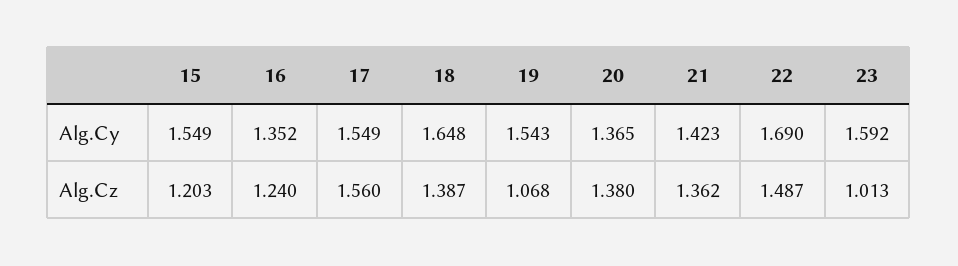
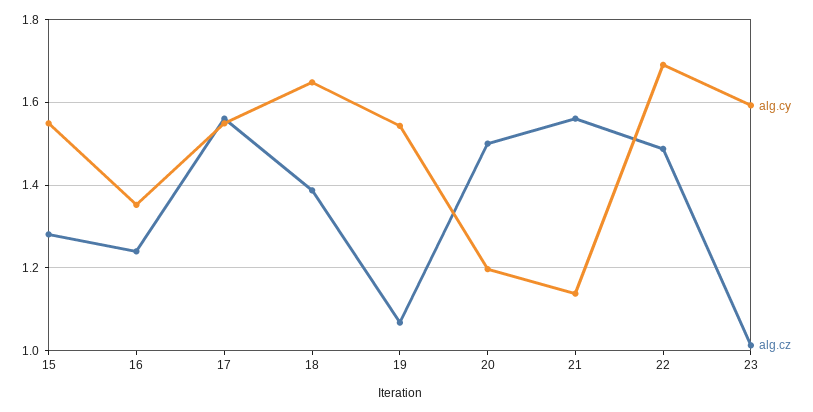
Alg.Cy, 20: 1.365 -> 1.2
Alg.Cy, 21: 1.423 -> 1.14
Alg.Cz, 15: 1.203 -> 1.28
Alg.Cz, 20: 1.38 -> 1.5
Alg.Cz, 21: 1.362 -> 1.56

